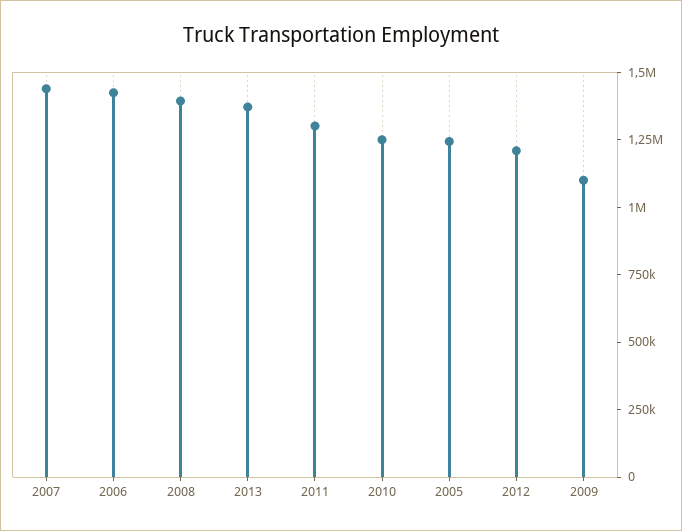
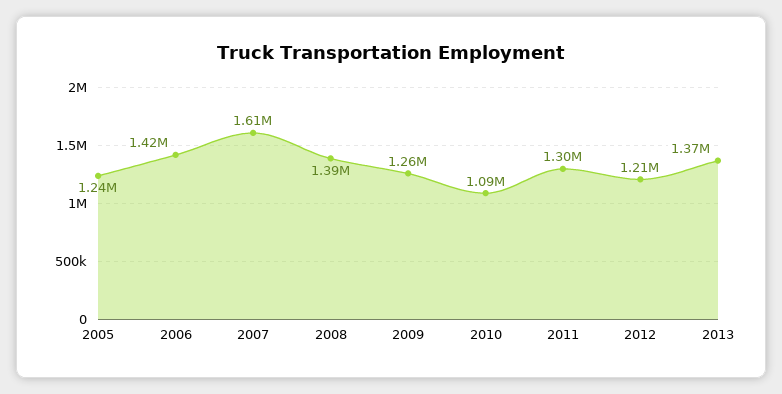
2007: 1450000 -> 1610000
2010: 1250000 -> 1090000
2009: 1100000 -> 1260000

